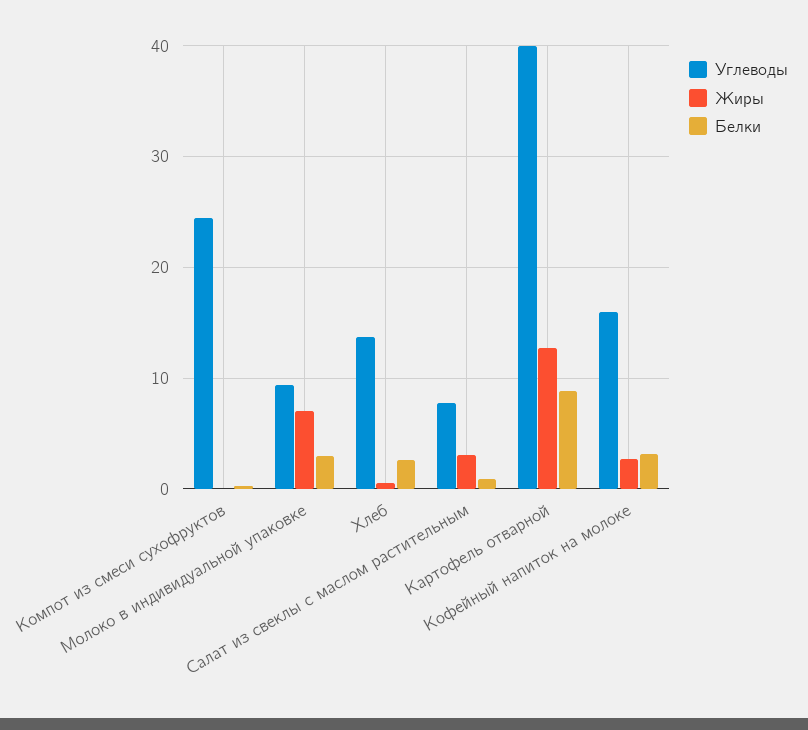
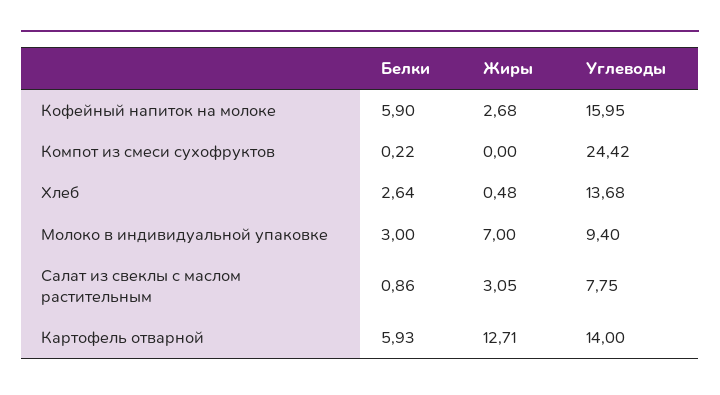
Углеводы, Картофель отварной: 40 -> 14
Белки, Картофель отварной: 9 -> 5.93
Белки, Кофейный напиток на молоке: 3 -> 5.9

